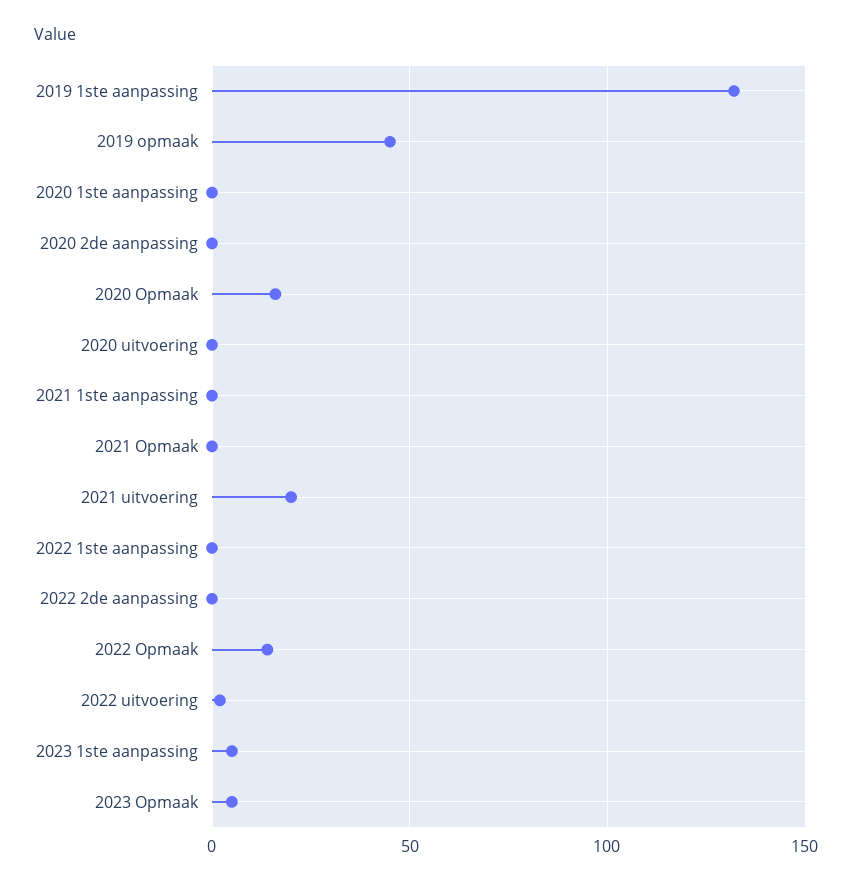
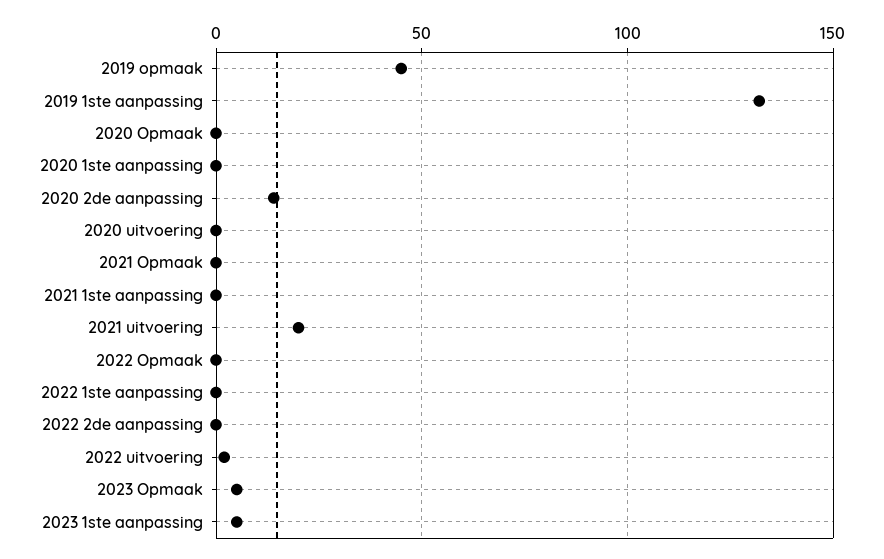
2020 2de aanpassing: 0 -> 15
2020 Opmaak: 15 -> 0
2022 Opmaak: 15 -> 0

